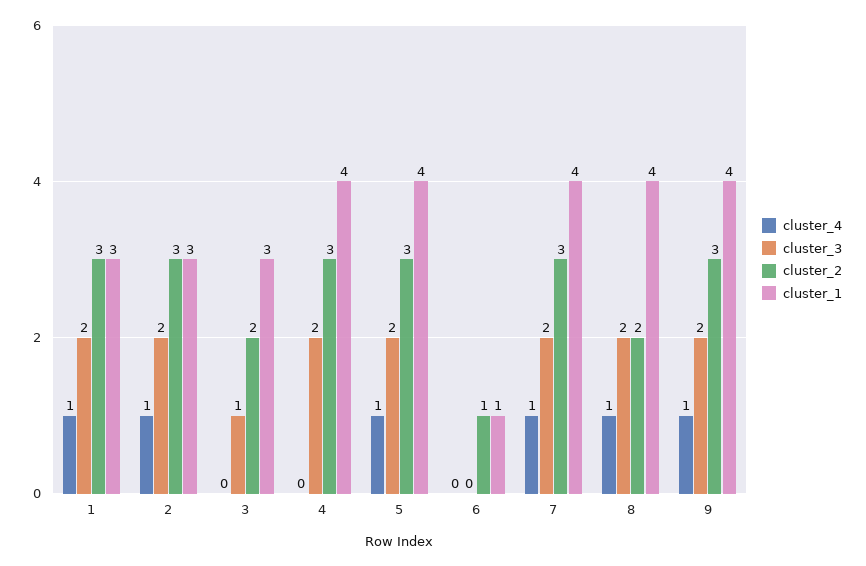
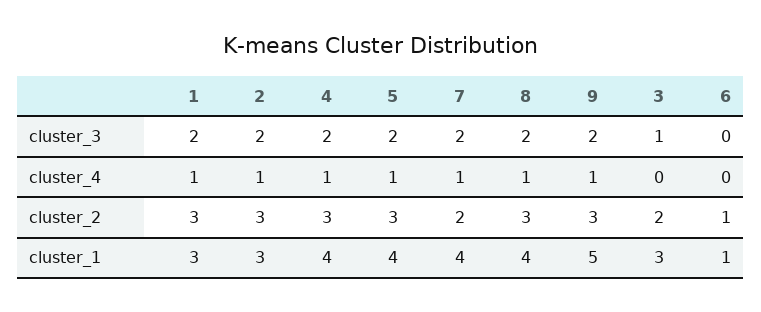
cluster_4, 4: 0 -> 1
cluster_2, 7: 3 -> 2
cluster_2, 8: 2 -> 3
cluster_1, 9: 4 -> 5

